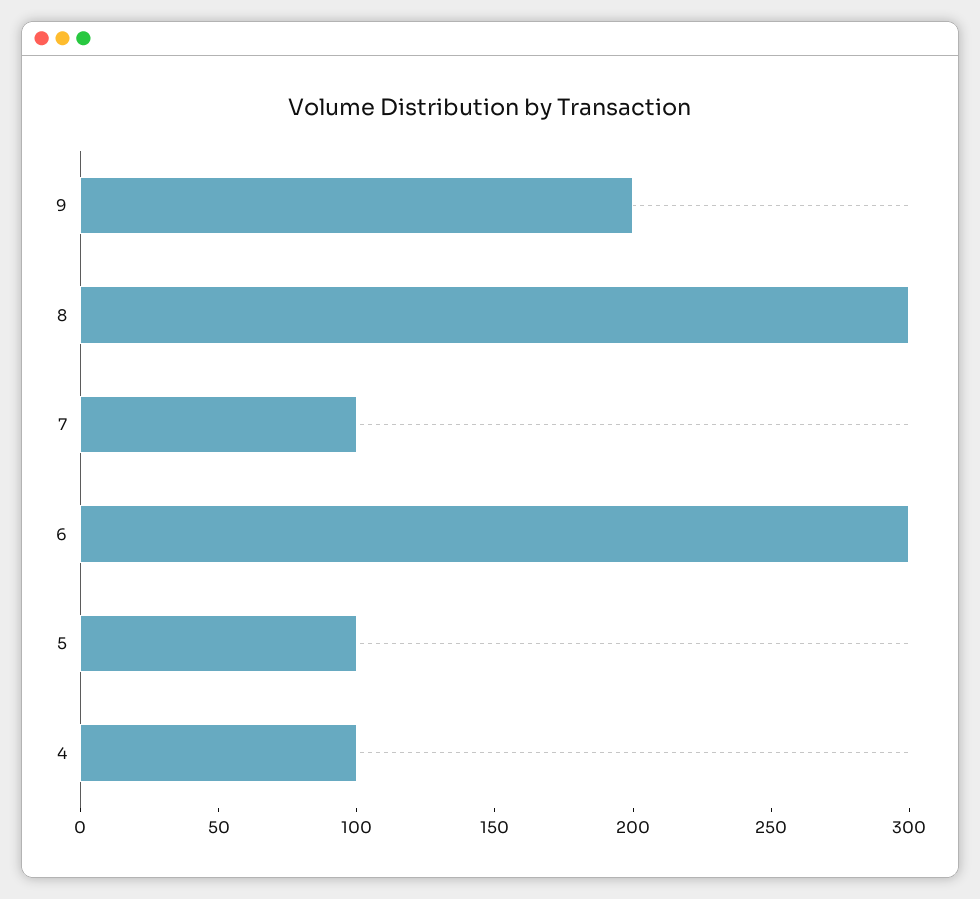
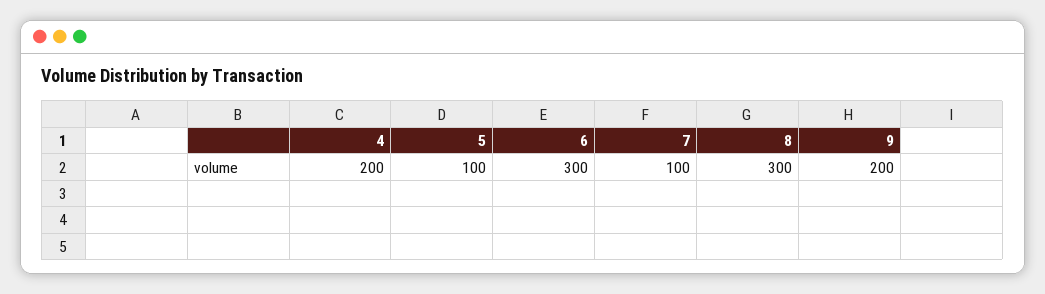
4: 100 -> 200

